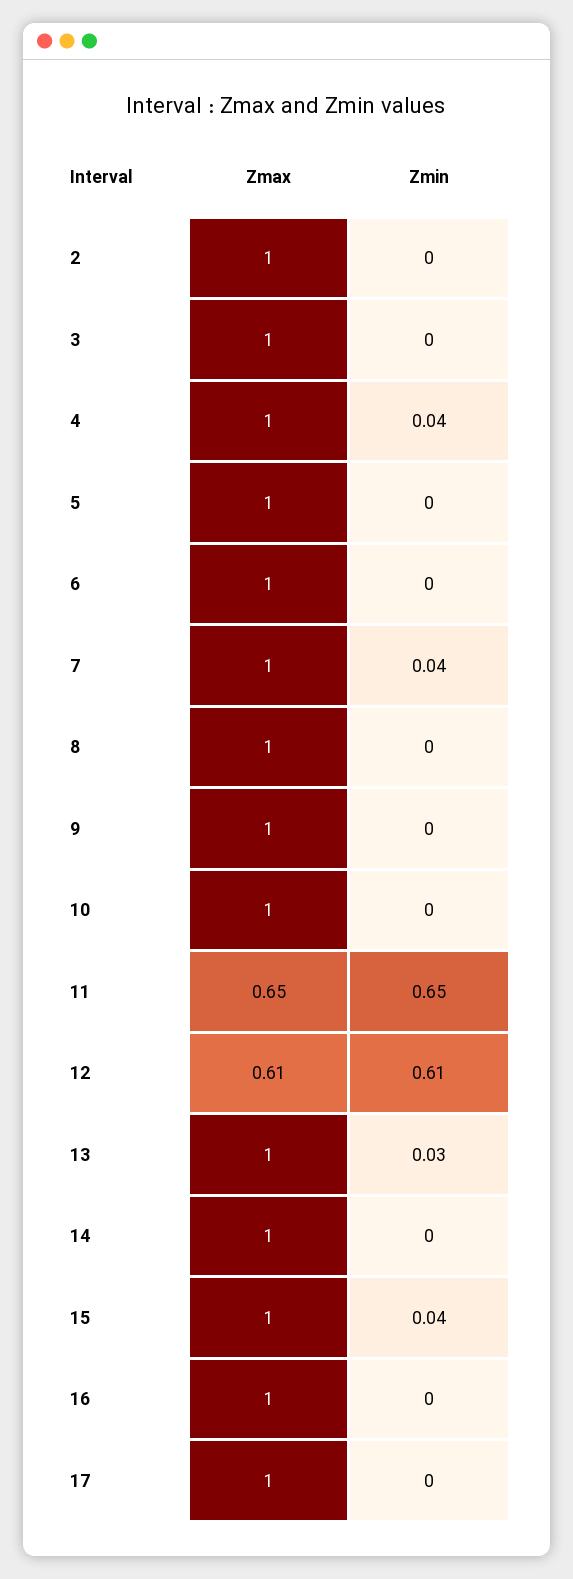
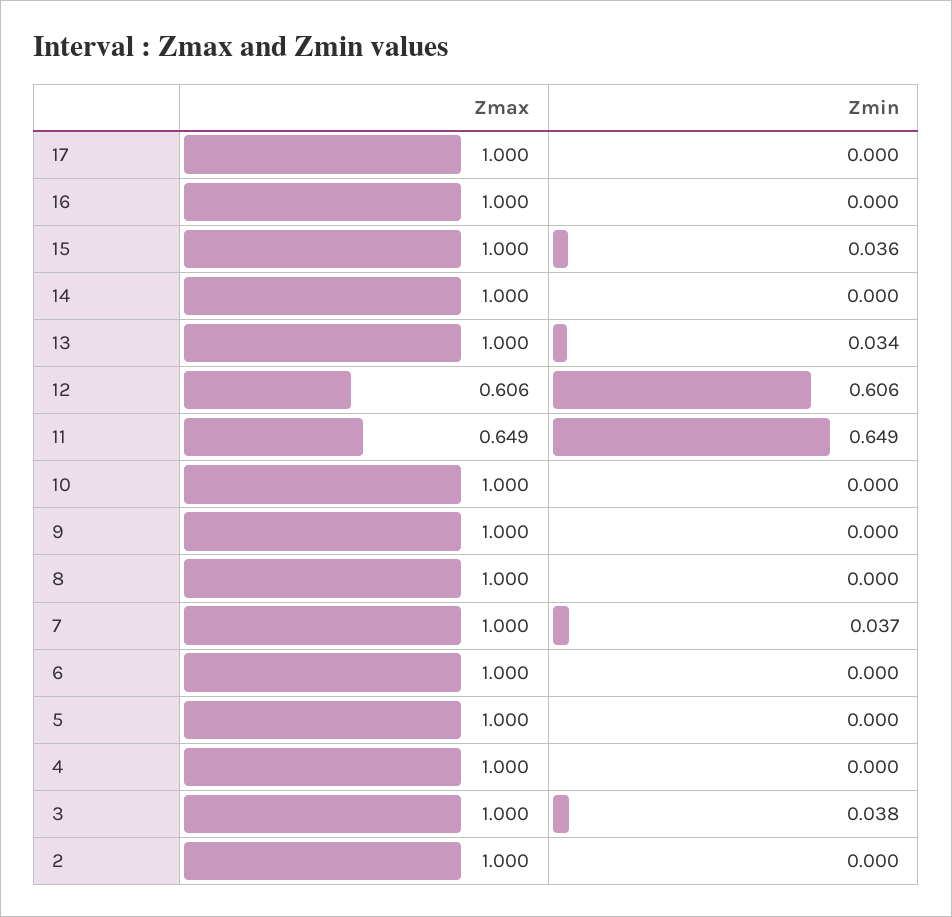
Zmin, 3: 0 -> 0.038
Zmin, 4: 0.04 -> 0

